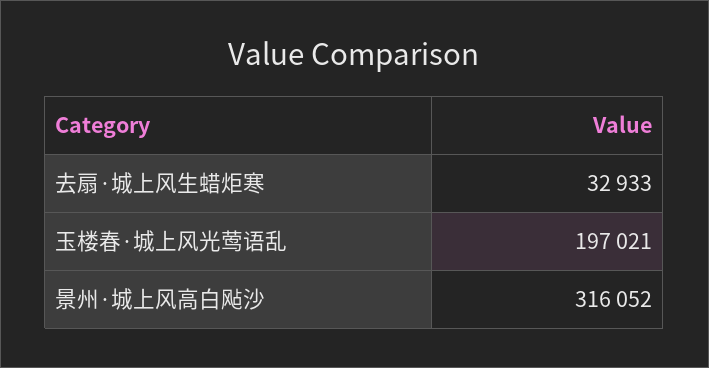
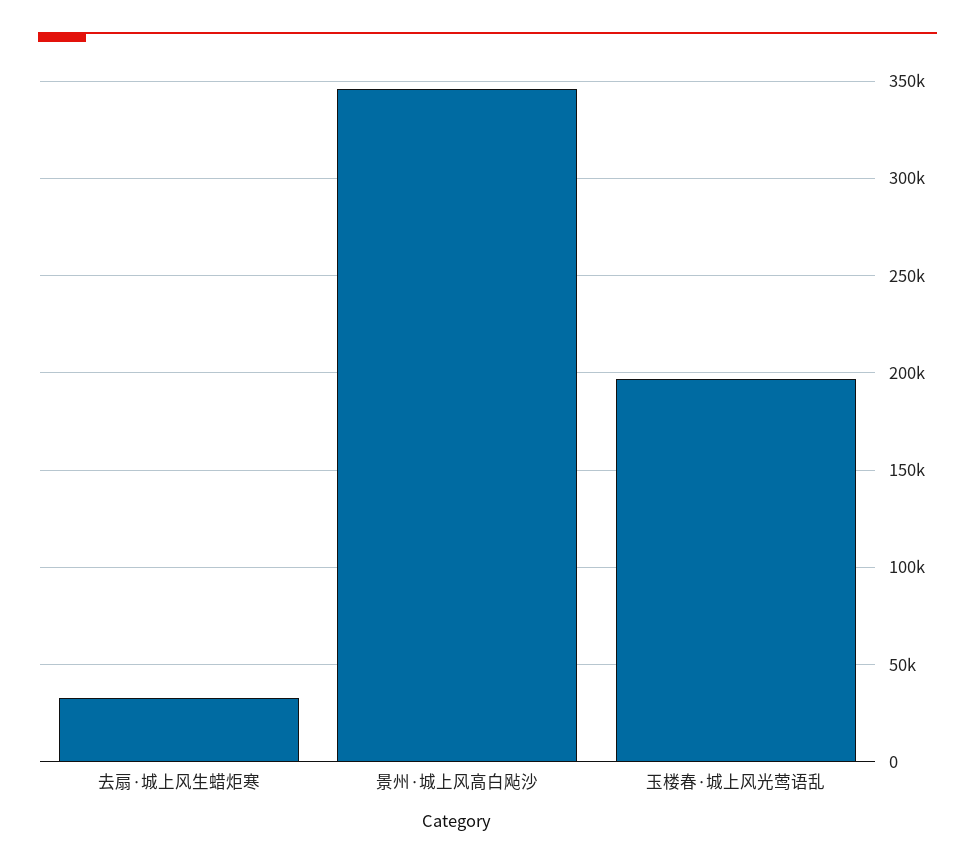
景州·城上风高白飐沙: 316052 -> 345000

